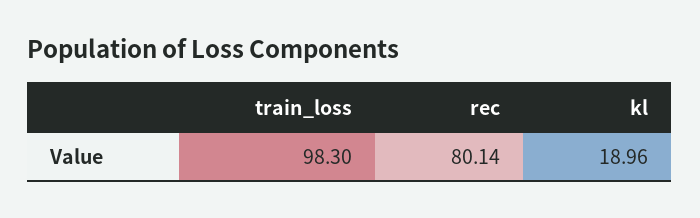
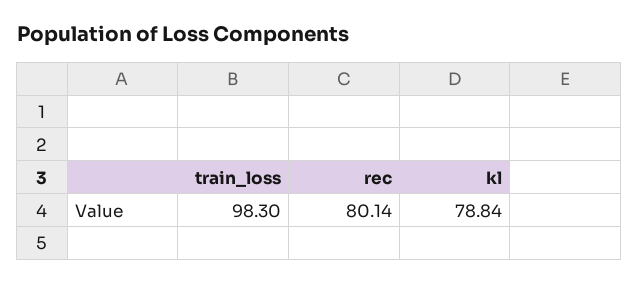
kl: 18.96 -> 78.84

